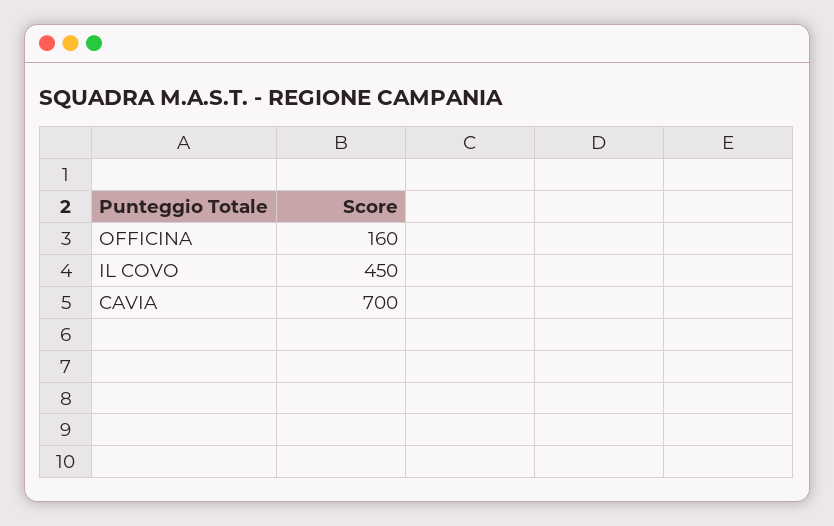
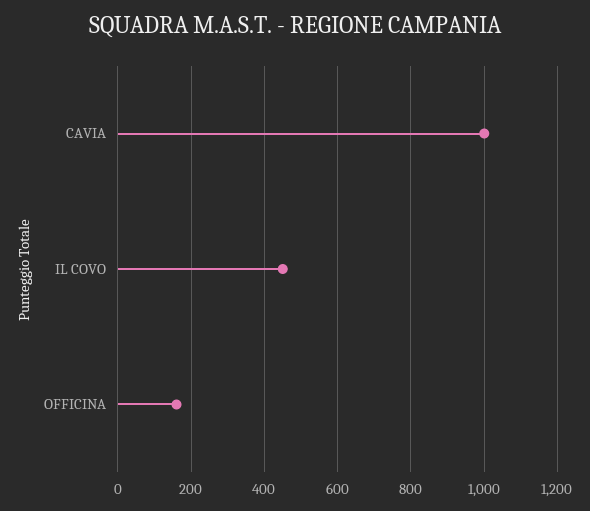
CAVIA: 700 -> 1000

